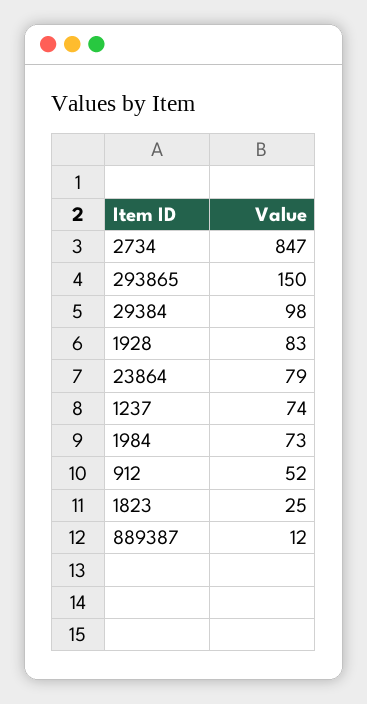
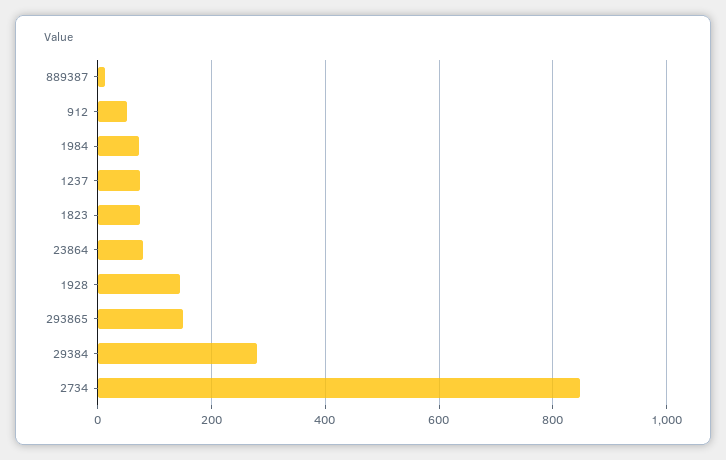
29384: 98 -> 280
1928: 83 -> 140
1823: 25 -> 80

